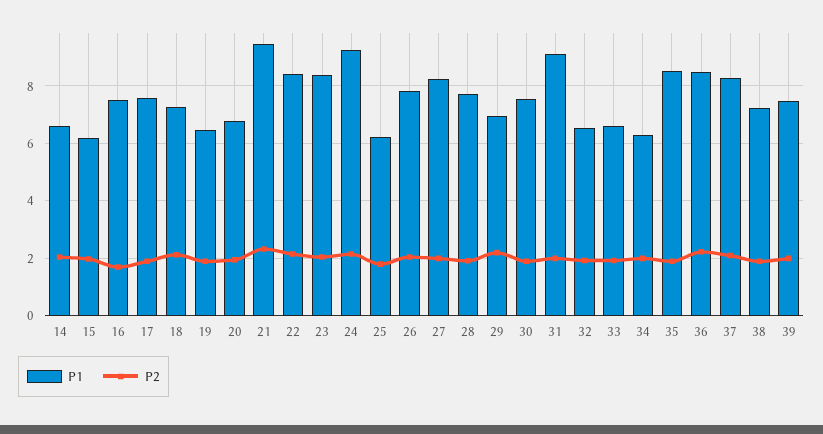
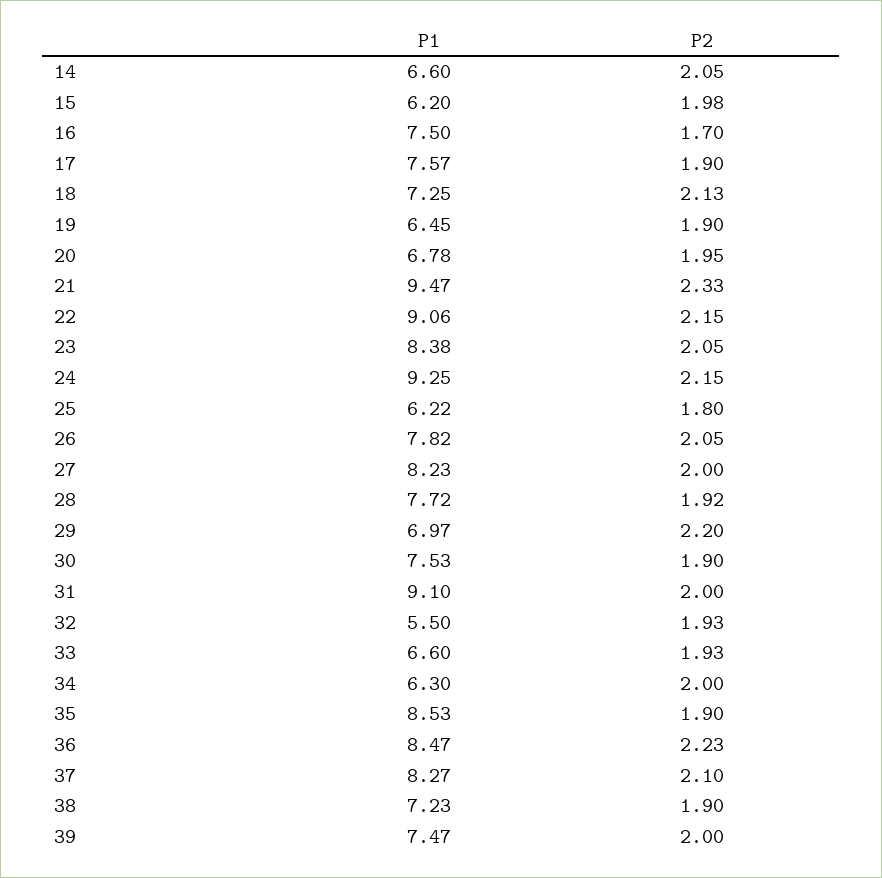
P1, 22: 8.5 -> 9.06
P1, 32: 6.5 -> 5.5

